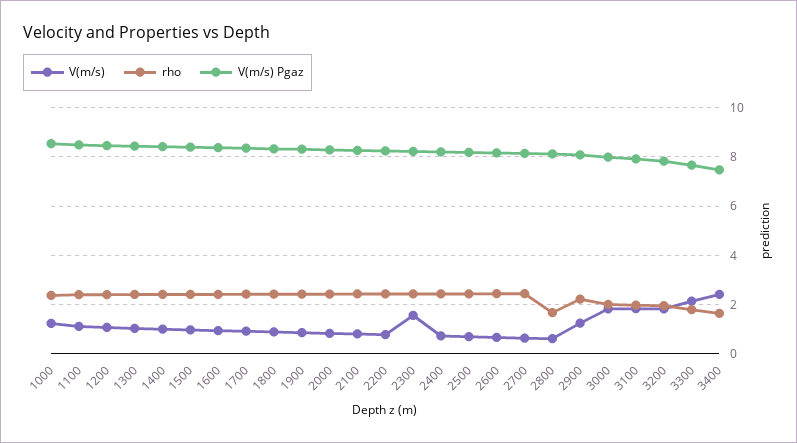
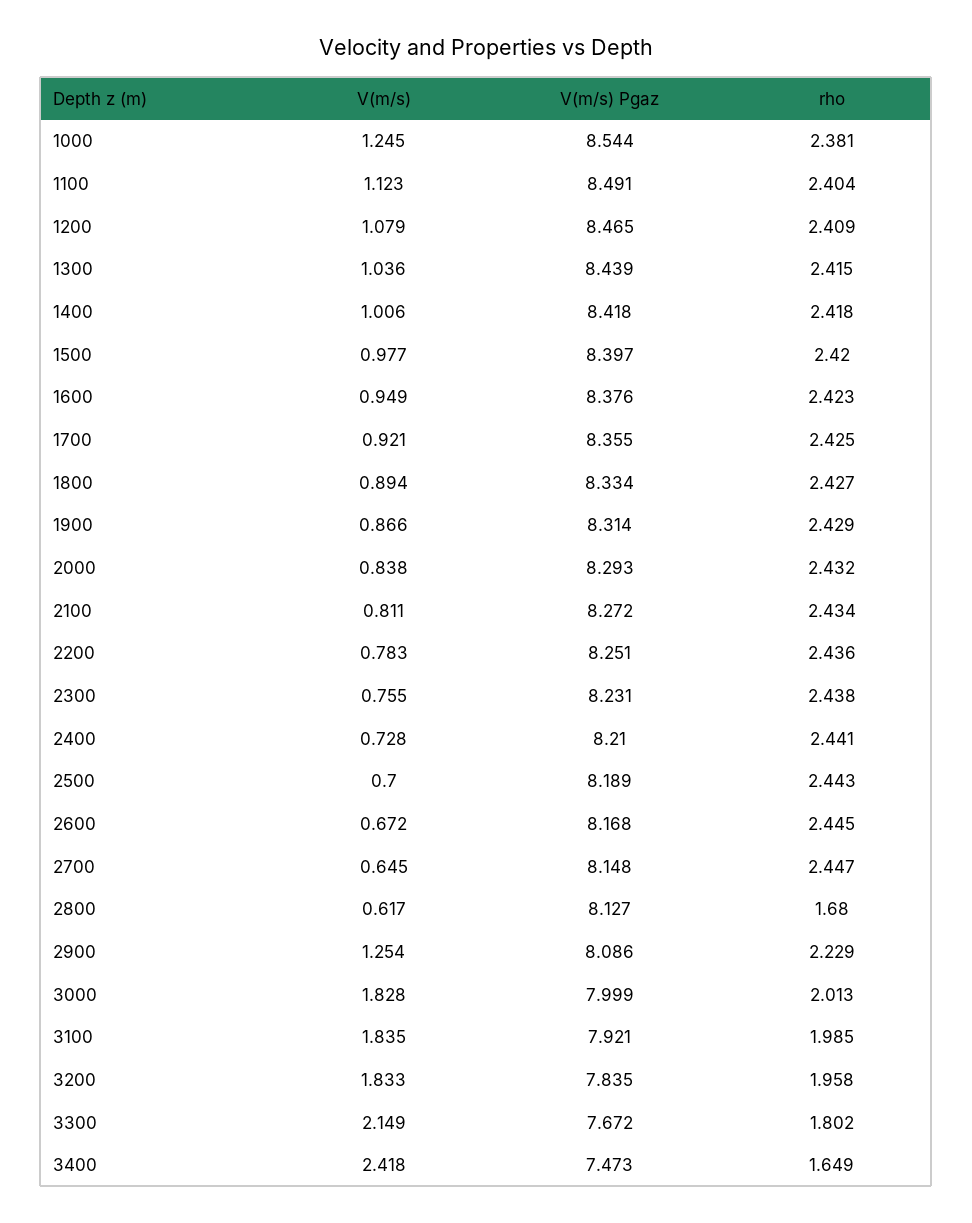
V(m/s), 2300: 1.5 -> 0.755

